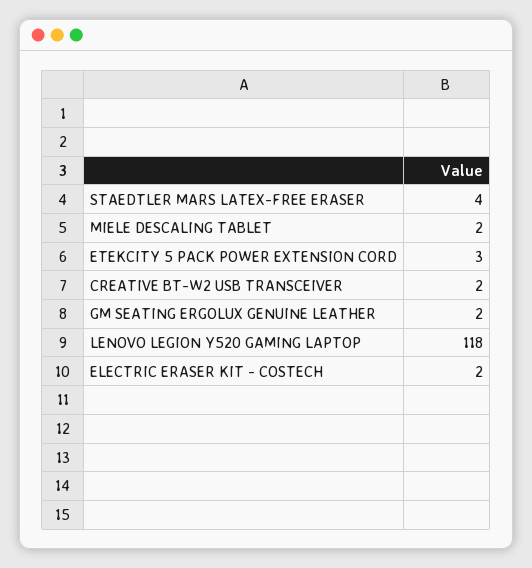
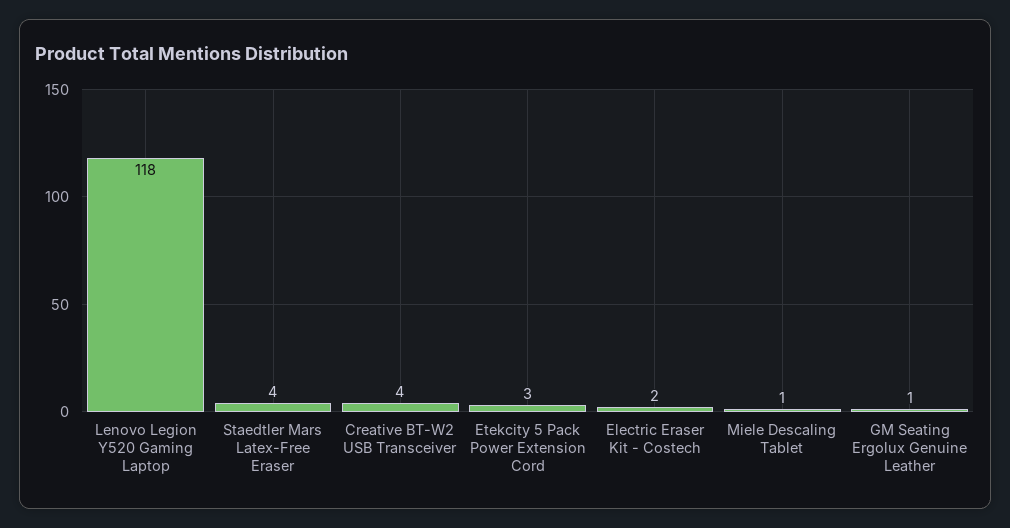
MIELE DESCALING TABLET: 2 -> 1
CREATIVE BT-W2 USB TRANSCEIVER: 2 -> 4
GM SEATING ERGOLUX GENUINE LEATHER: 2 -> 1

